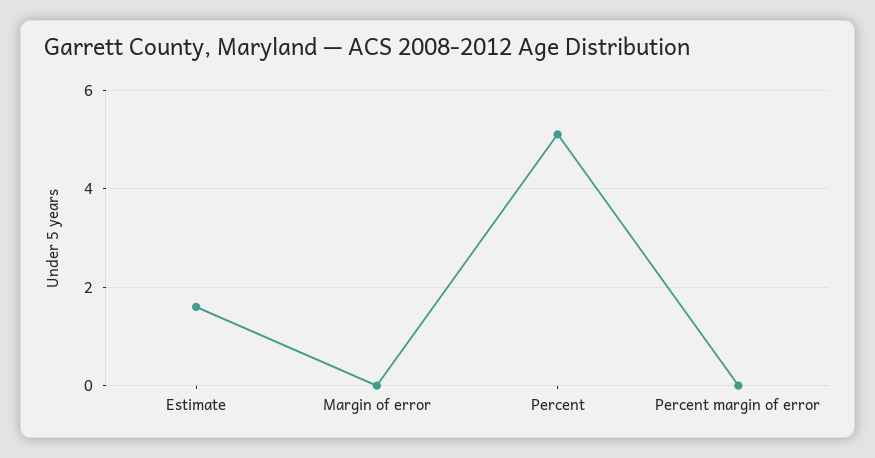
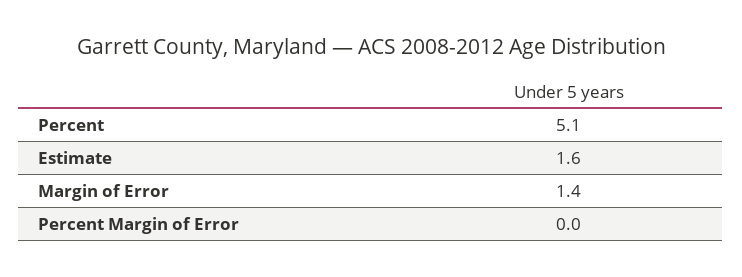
Margin of error: 0 -> 1.4

